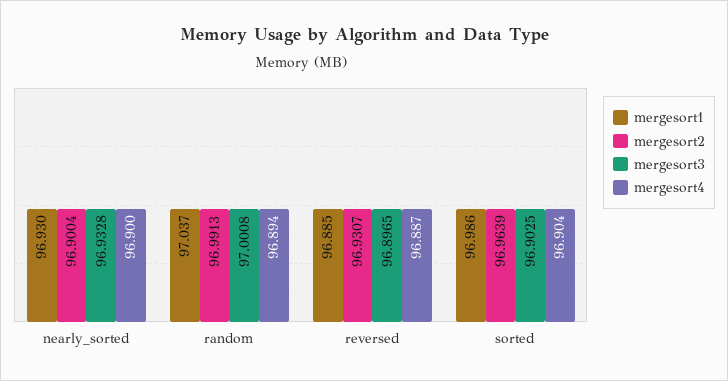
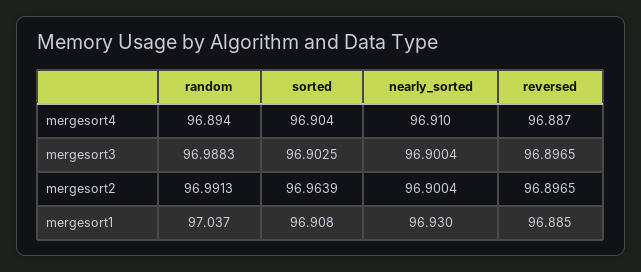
mergesort3, nearly_sorted: 96.9328 -> 96.9004
mergesort4, nearly_sorted: 96.9 -> 96.91
mergesort3, random: 97.0008 -> 96.9883
mergesort2, reversed: 96.9307 -> 96.8965
mergesort1, sorted: 96.986 -> 96.908

